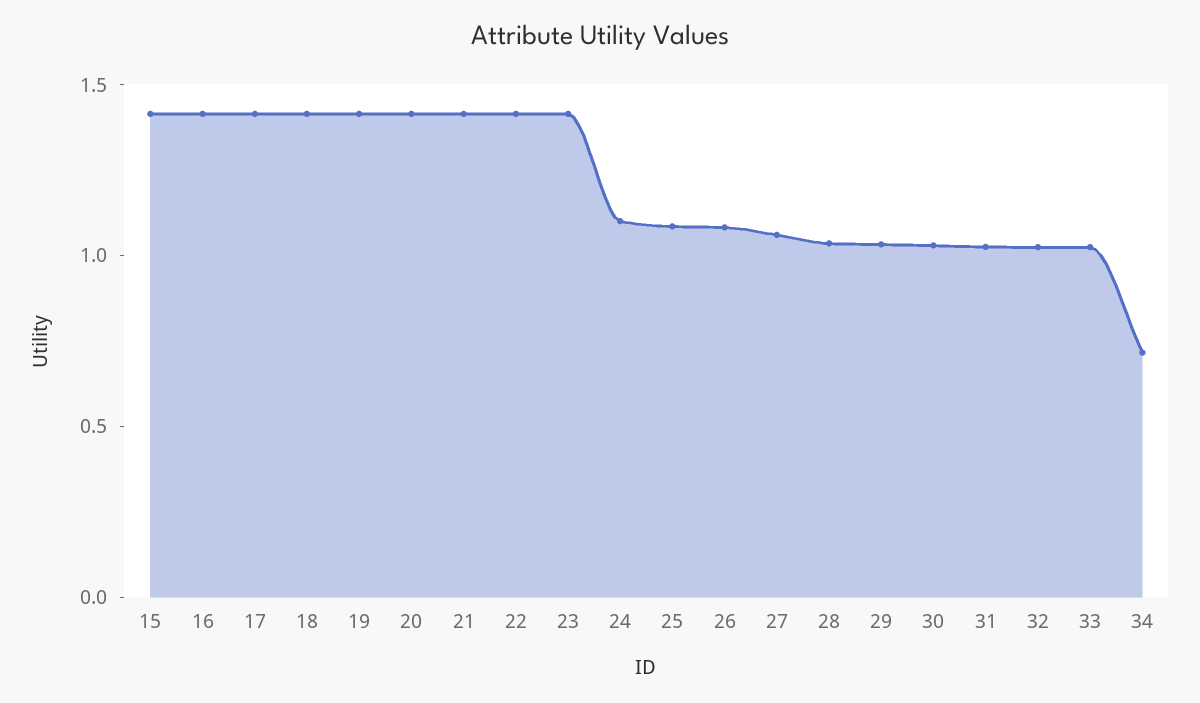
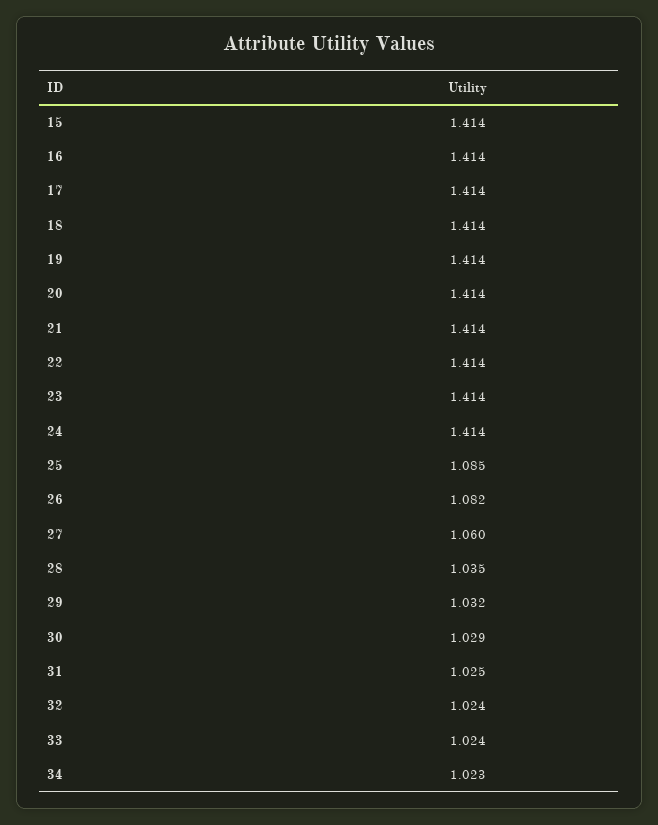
24: 1.1 -> 1.414
34: 0.7 -> 1.023

